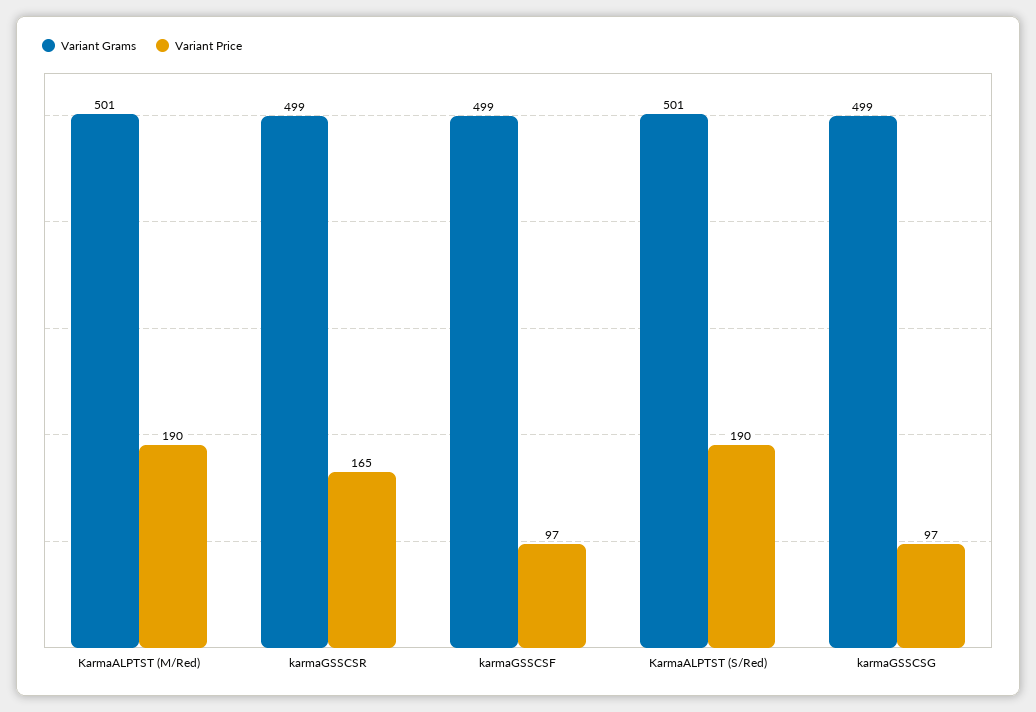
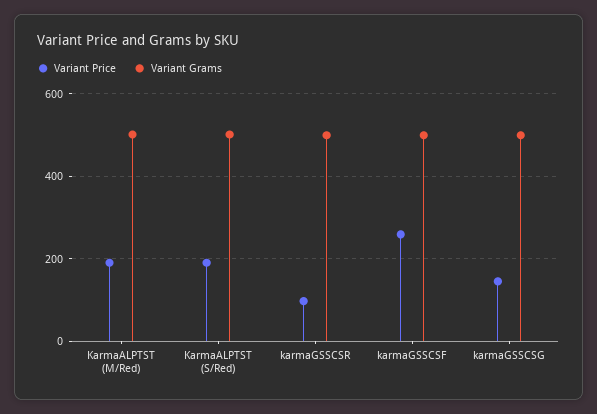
Variant Price, karmaGSSCSR: 165 -> 100
Variant Price, karmaGSSCSF: 97 -> 260
Variant Price, karmaGSSCSG: 97 -> 140

